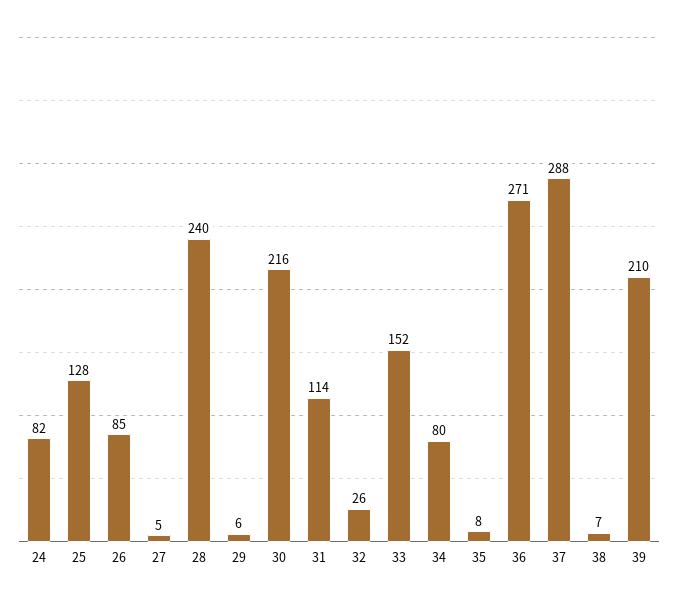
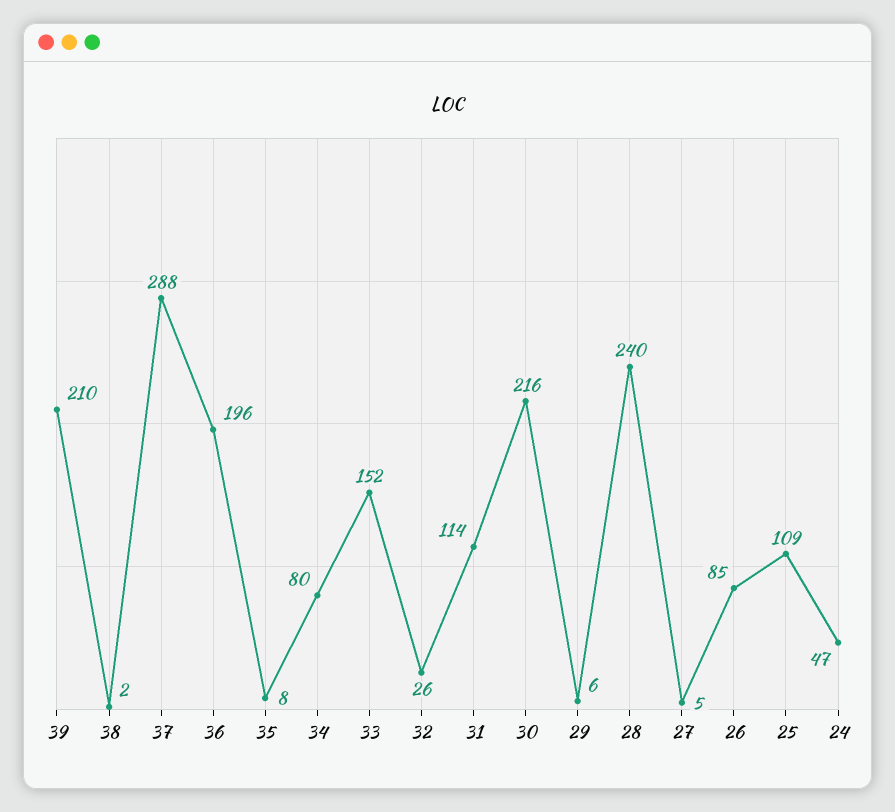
24: 82 -> 47
25: 128 -> 109
36: 271 -> 196
38: 7 -> 2

